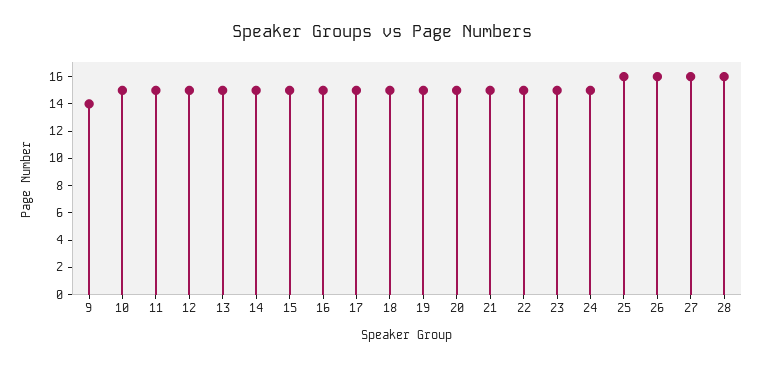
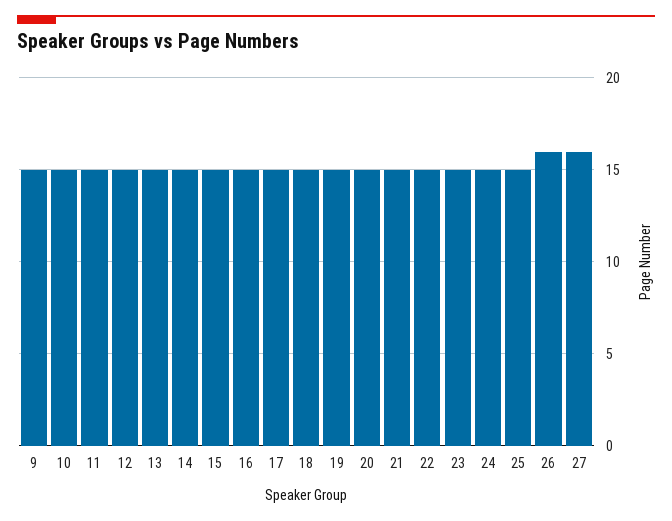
9: 14 -> 15
25: 16 -> 15
28: 16 -> none

